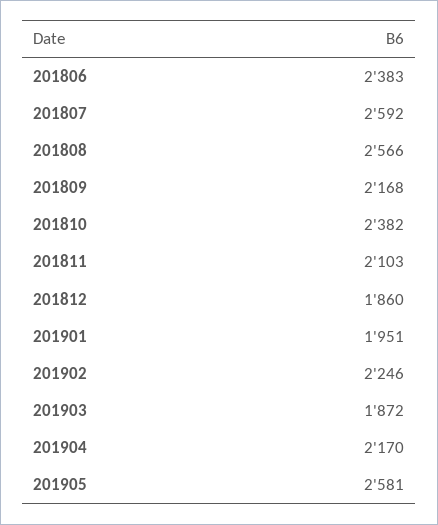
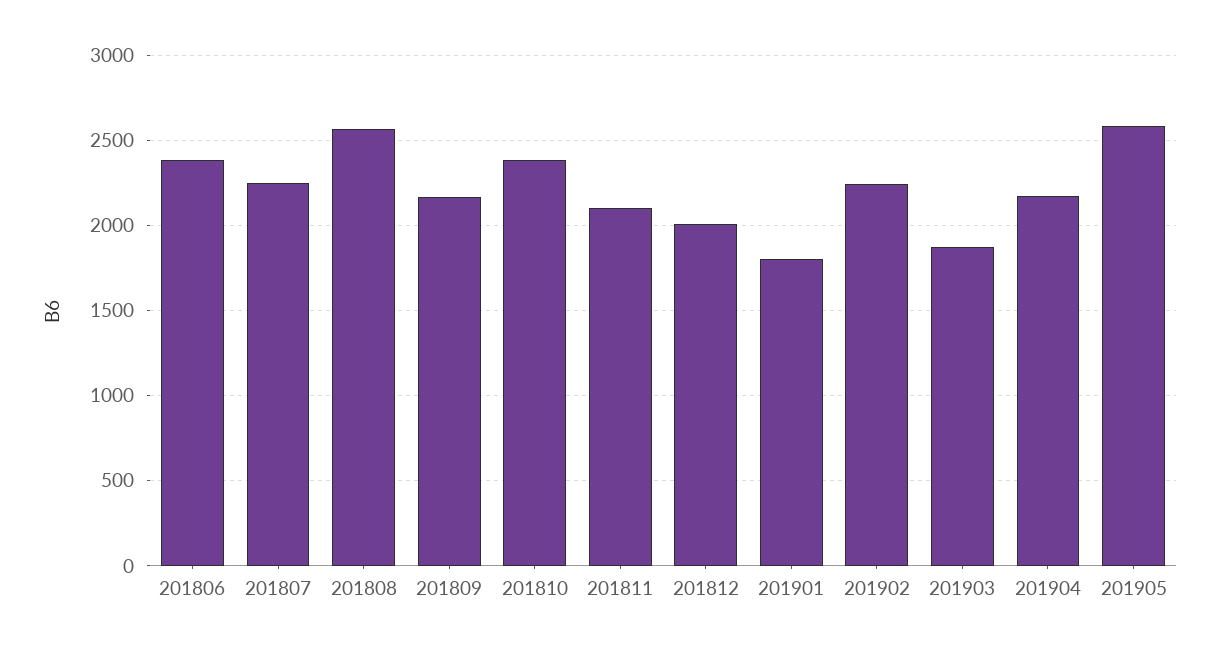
201807: 2592 -> 2250
201812: 1860 -> 2000
201901: 1951 -> 1800

